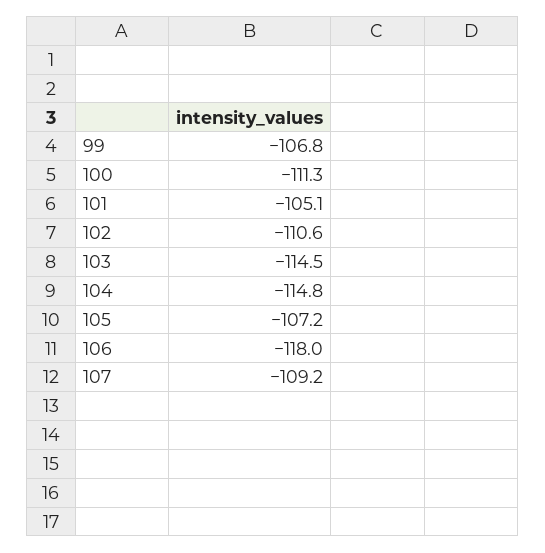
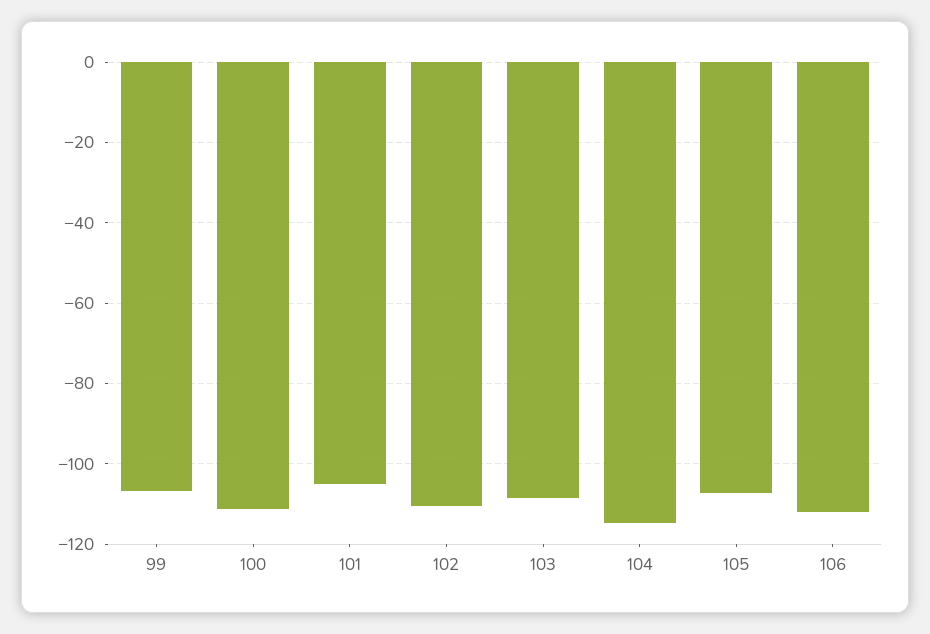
103: -114.5 -> -108
106: -118 -> -112
107: -109.2 -> none

